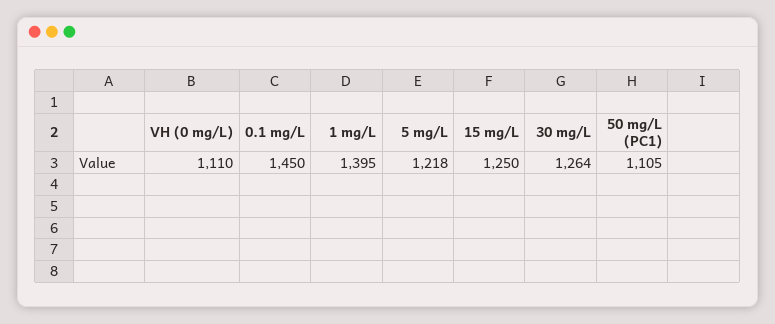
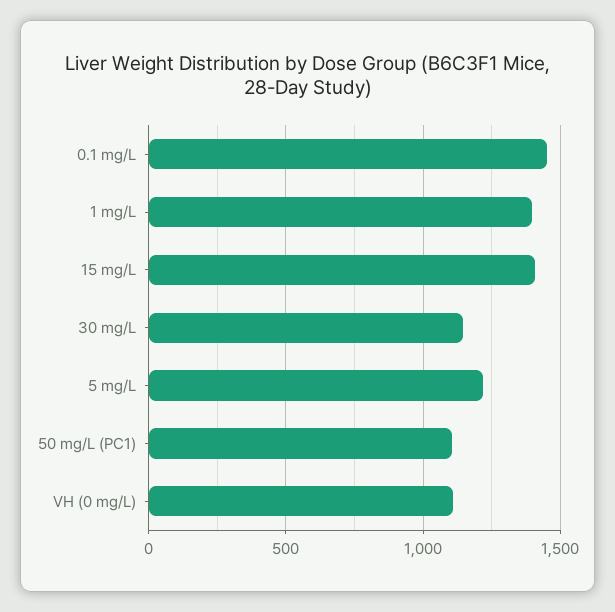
15 mg/L: 1250 -> 1400
30 mg/L: 1264 -> 1150

